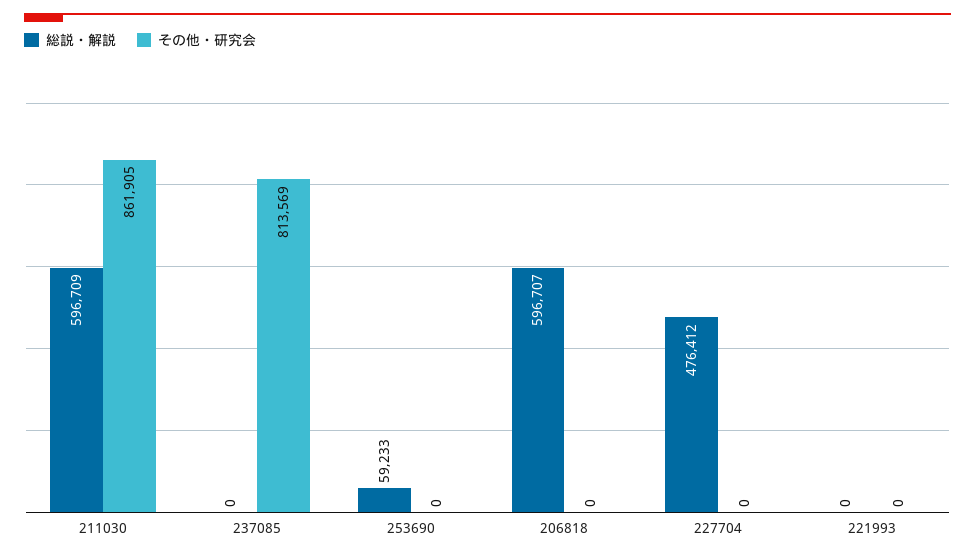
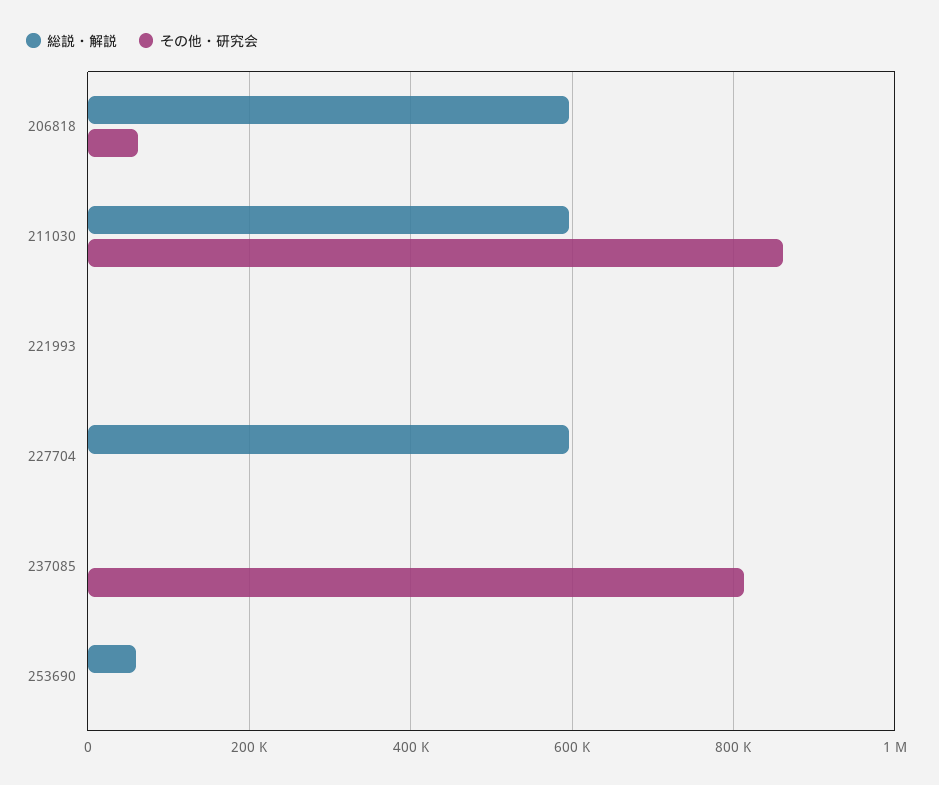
その他・研究会, 206818: 0 -> 60000
総説・解説, 227704: 476412 -> 600000

